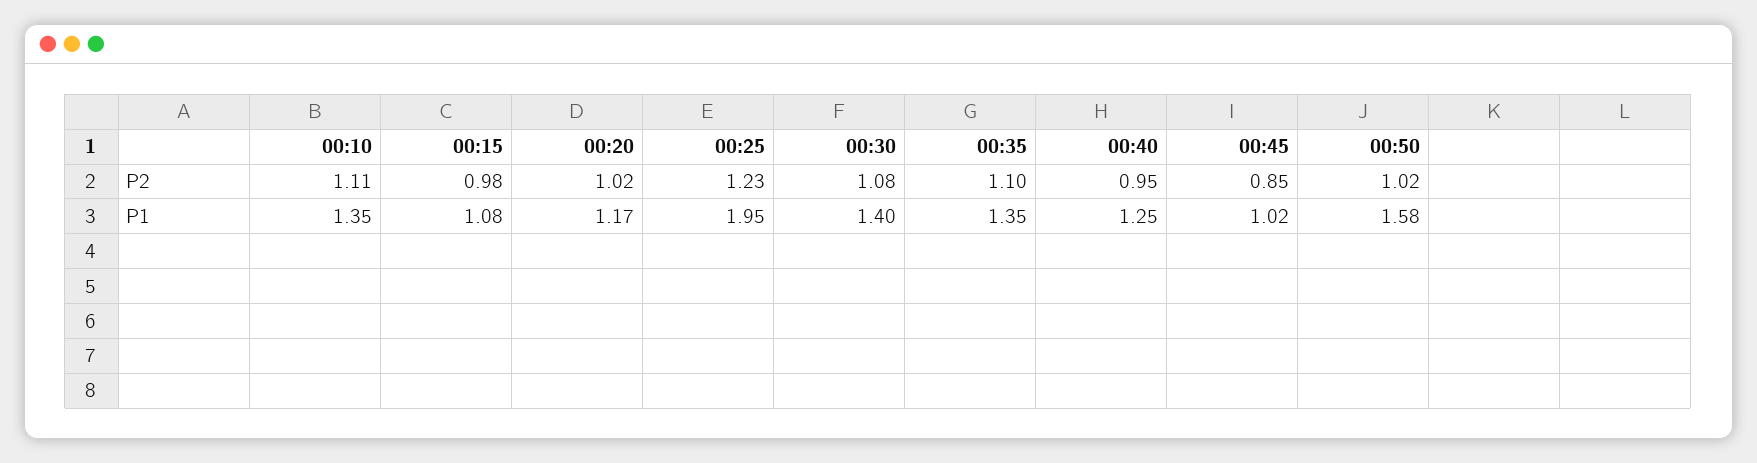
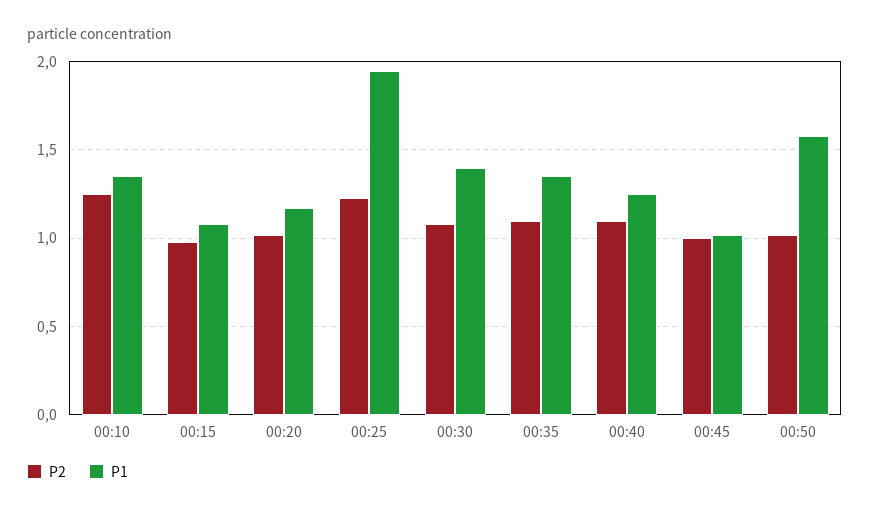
P2, 00:10: 1.11 -> 1.25
P2, 00:40: 0.95 -> 1.1
P2, 00:45: 0.85 -> 1

